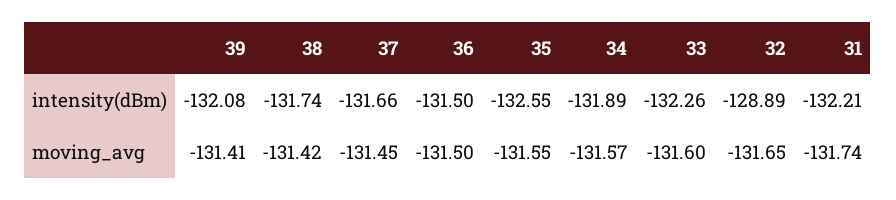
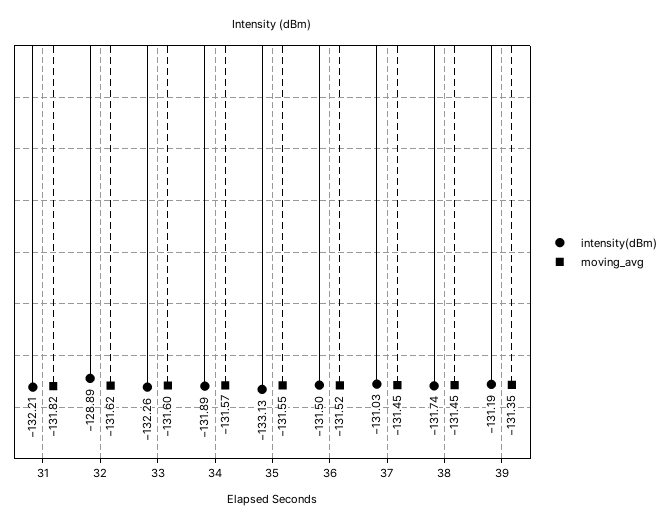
intensity(dBm), 39: -132.08 -> -131.19
intensity(dBm), 37: -131.66 -> -131.03
intensity(dBm), 35: -132.55 -> -133.13
moving_avg, 39: -131.41 -> -131.35
moving_avg, 38: -131.42 -> -131.45
moving_avg, 36: -131.5 -> -131.52
moving_avg, 32: -131.65 -> -131.62
moving_avg, 31: -131.74 -> -131.82

